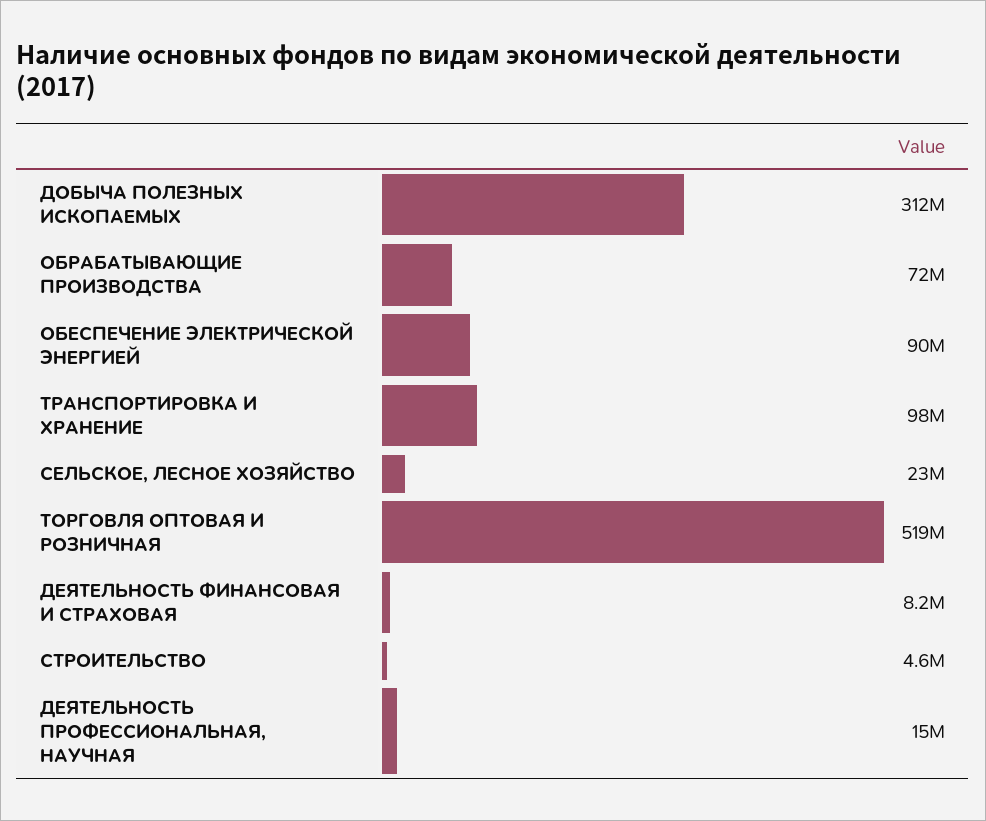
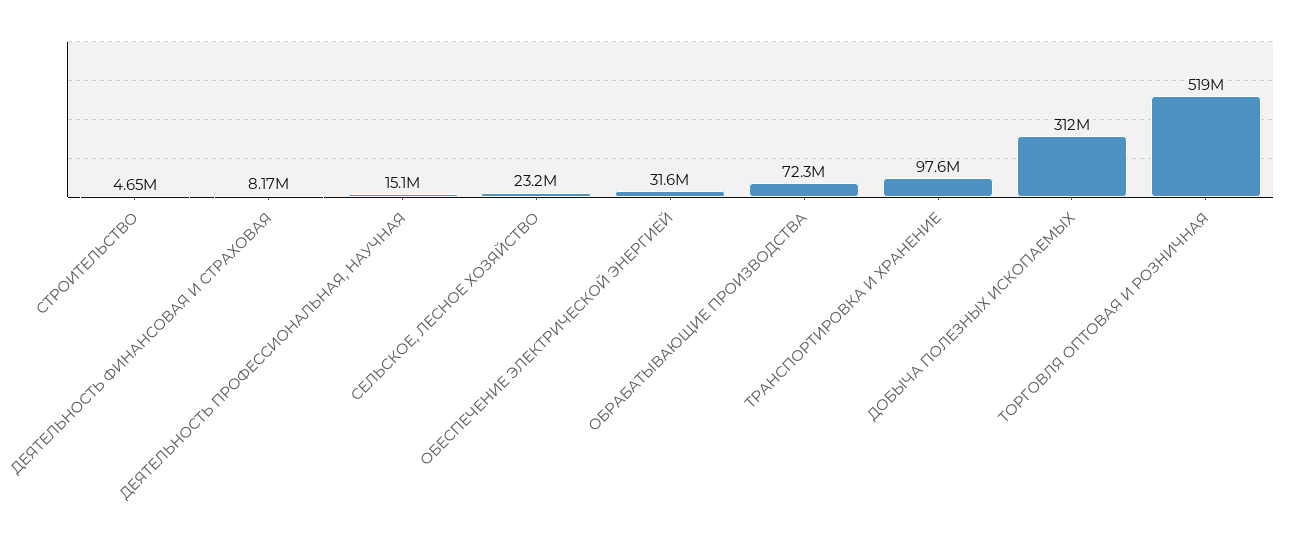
ОБЕСПЕЧЕНИЕ ЭЛЕКТРИЧЕСКОЙ ЭНЕРГИЕЙ: 90000000 -> 31600000

